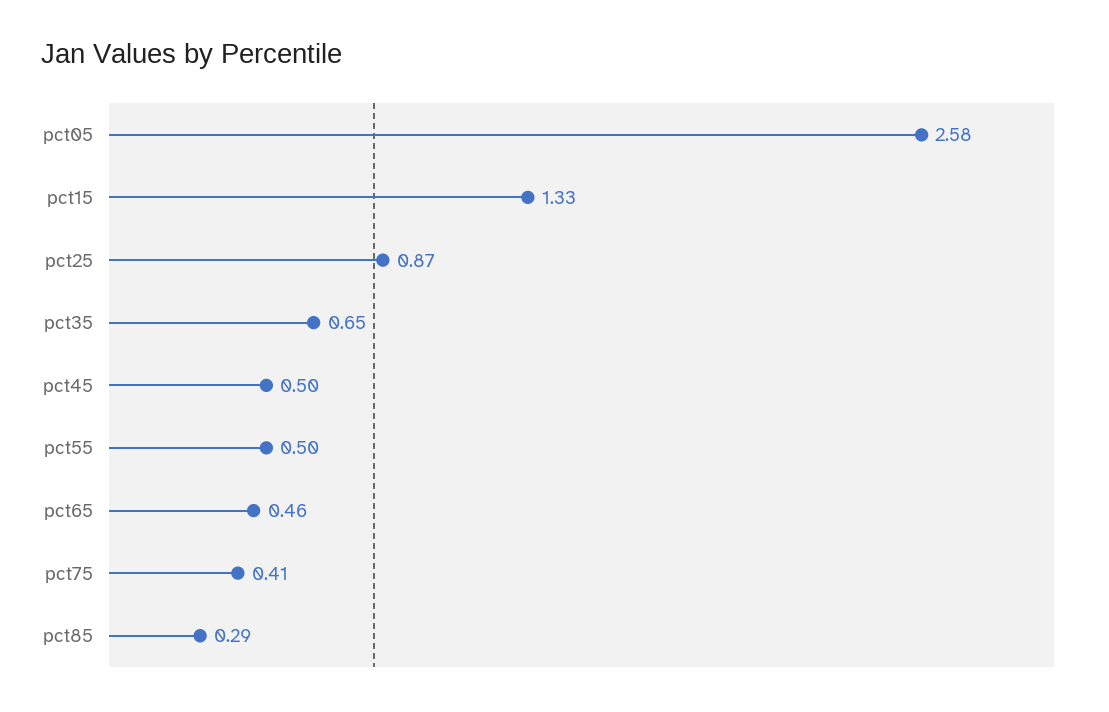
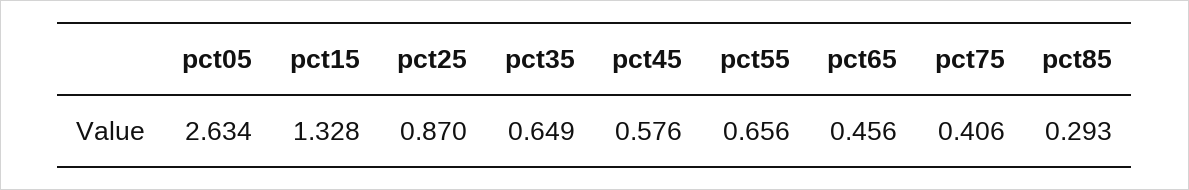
pct05: 2.58 -> 2.634
pct45: 0.5 -> 0.576
pct55: 0.5 -> 0.656

